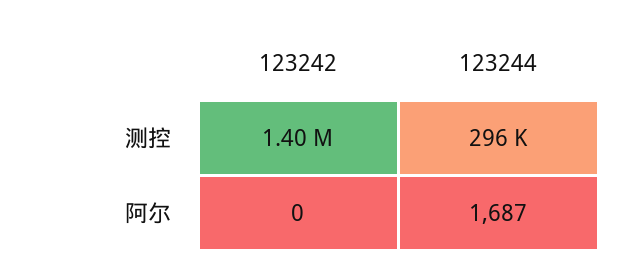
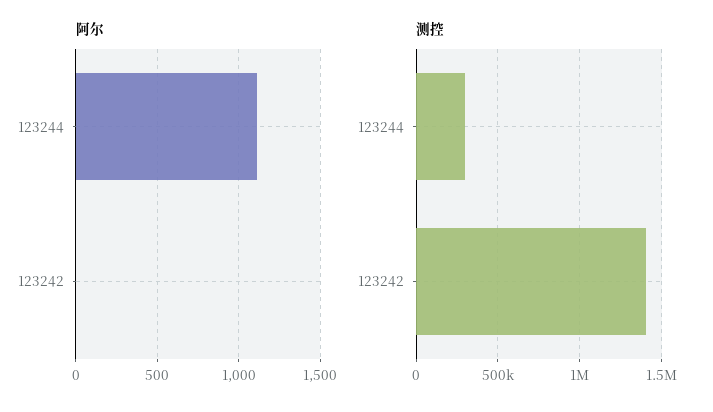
阿尔, 123244: 1687 -> 1100

